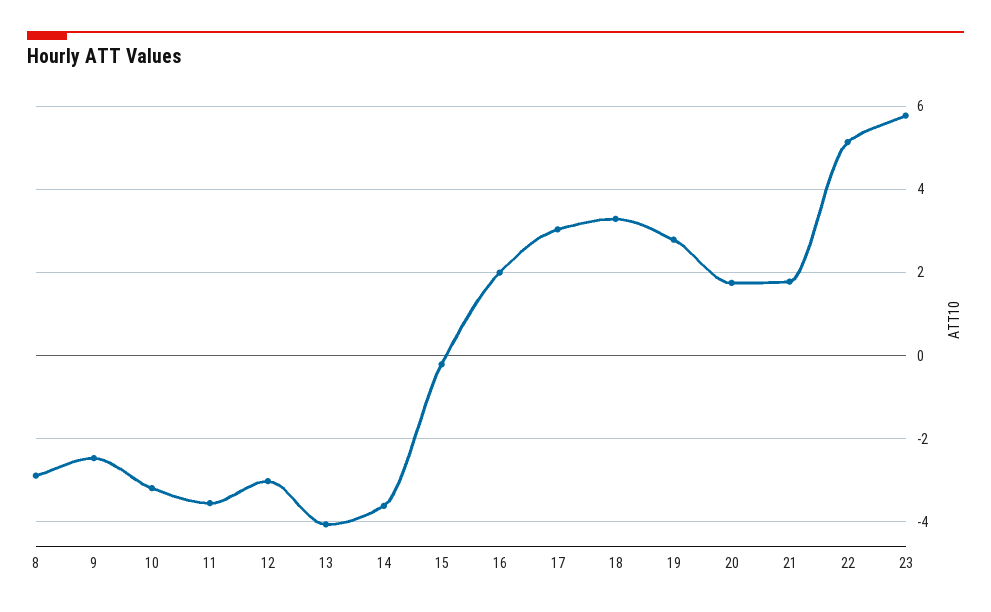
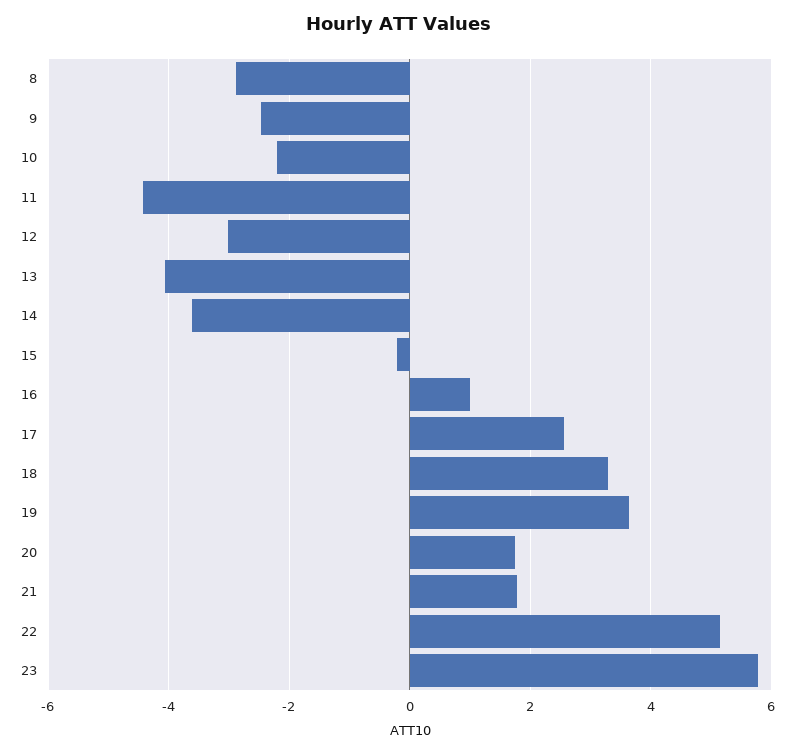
10: -3.2 -> -2.2
11: -3.6 -> -4.4
16: 2 -> 1
17: 3 -> 2.6
19: 2.8 -> 3.6

